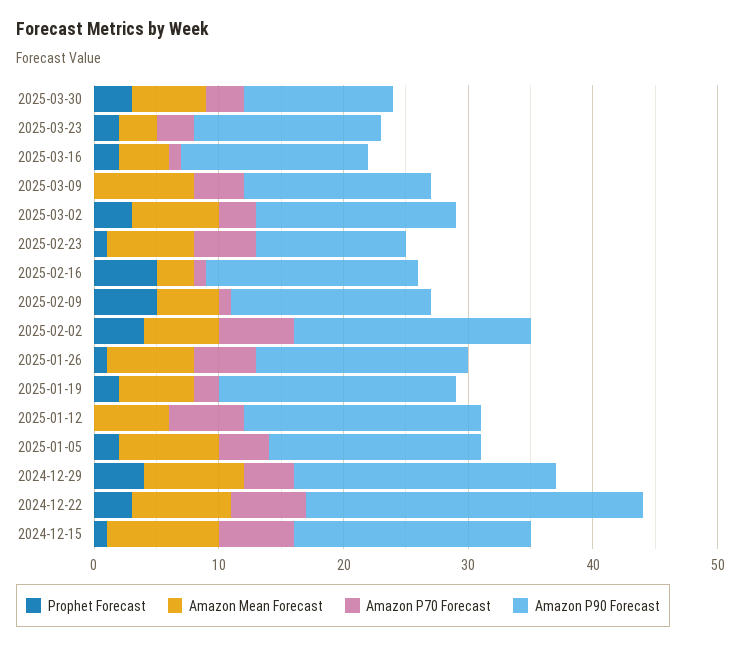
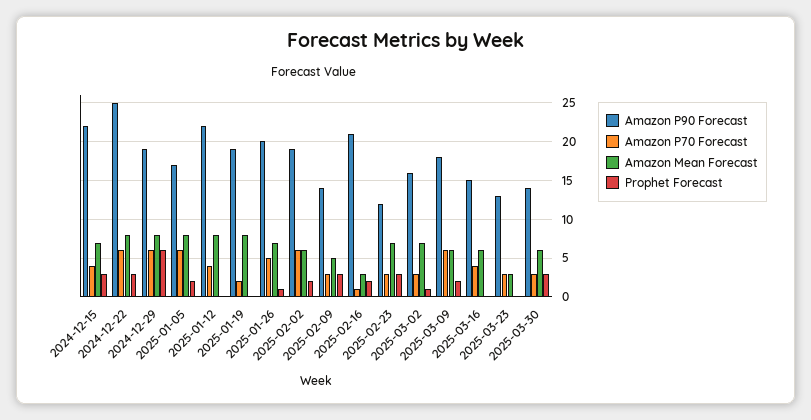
Amazon P90 Forecast, 2025-03-30: 12 -> 14
Prophet Forecast, 2025-03-23: 2 -> 0
Amazon P90 Forecast, 2025-03-23: 15 -> 13
Prophet Forecast, 2025-03-16: 2 -> 0
Amazon Mean Forecast, 2025-03-16: 4 -> 6
Amazon P70 Forecast, 2025-03-16: 1 -> 4
Prophet Forecast, 2025-03-09: 0 -> 2
Amazon Mean Forecast, 2025-03-09: 8 -> 6
Amazon P70 Forecast, 2025-03-09: 4 -> 6
Amazon P90 Forecast, 2025-03-09: 15 -> 18
Prophet Forecast, 2025-03-02: 3 -> 1
Prophet Forecast, 2025-02-23: 1 -> 3
Amazon P70 Forecast, 2025-02-23: 5 -> 3
Prophet Forecast, 2025-02-16: 5 -> 2
Amazon P90 Forecast, 2025-02-16: 17 -> 21
Prophet Forecast, 2025-02-09: 5 -> 3
Amazon P70 Forecast, 2025-02-09: 1 -> 3
Amazon P90 Forecast, 2025-02-09: 16 -> 14
Prophet Forecast, 2025-02-02: 4 -> 2
Amazon P90 Forecast, 2025-01-26: 17 -> 20
Prophet Forecast, 2025-01-19: 2 -> 0
Amazon Mean Forecast, 2025-01-19: 6 -> 8
Amazon Mean Forecast, 2025-01-12: 6 -> 8
Amazon P70 Forecast, 2025-01-12: 6 -> 4
Amazon P90 Forecast, 2025-01-12: 19 -> 22
Amazon P70 Forecast, 2025-01-05: 4 -> 6
Prophet Forecast, 2024-12-29: 4 -> 6
Amazon P70 Forecast, 2024-12-29: 4 -> 6
Amazon P90 Forecast, 2024-12-29: 21 -> 19
Amazon P90 Forecast, 2024-12-22: 27 -> 25
Prophet Forecast, 2024-12-15: 1 -> 3
Amazon Mean Forecast, 2024-12-15: 9 -> 7
Amazon P70 Forecast, 2024-12-15: 6 -> 4
Amazon P90 Forecast, 2024-12-15: 19 -> 22

